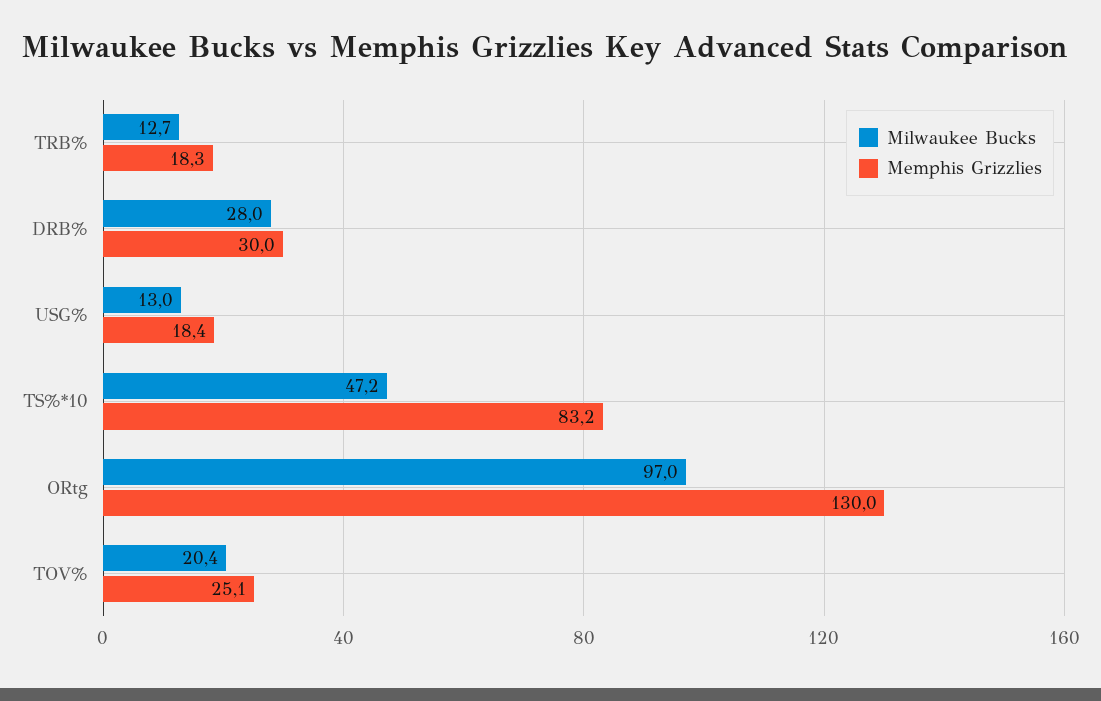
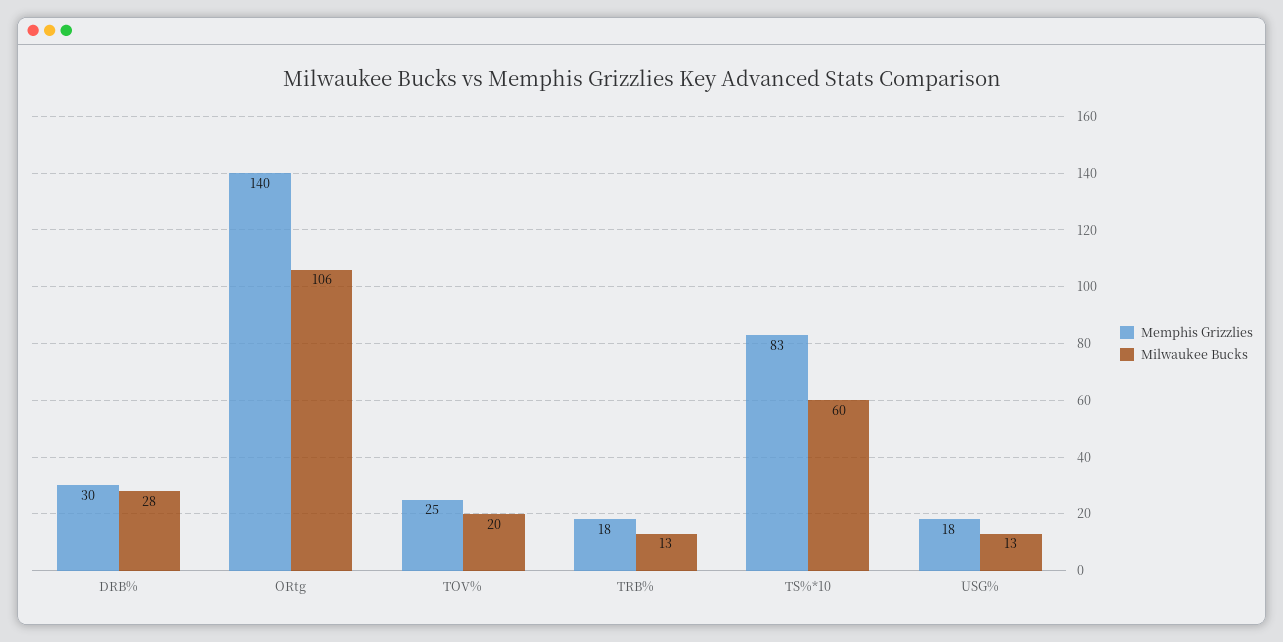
Milwaukee Bucks, TS%*10: 47.2 -> 60
Milwaukee Bucks, ORtg: 97 -> 106
Memphis Grizzlies, ORtg: 130 -> 140

